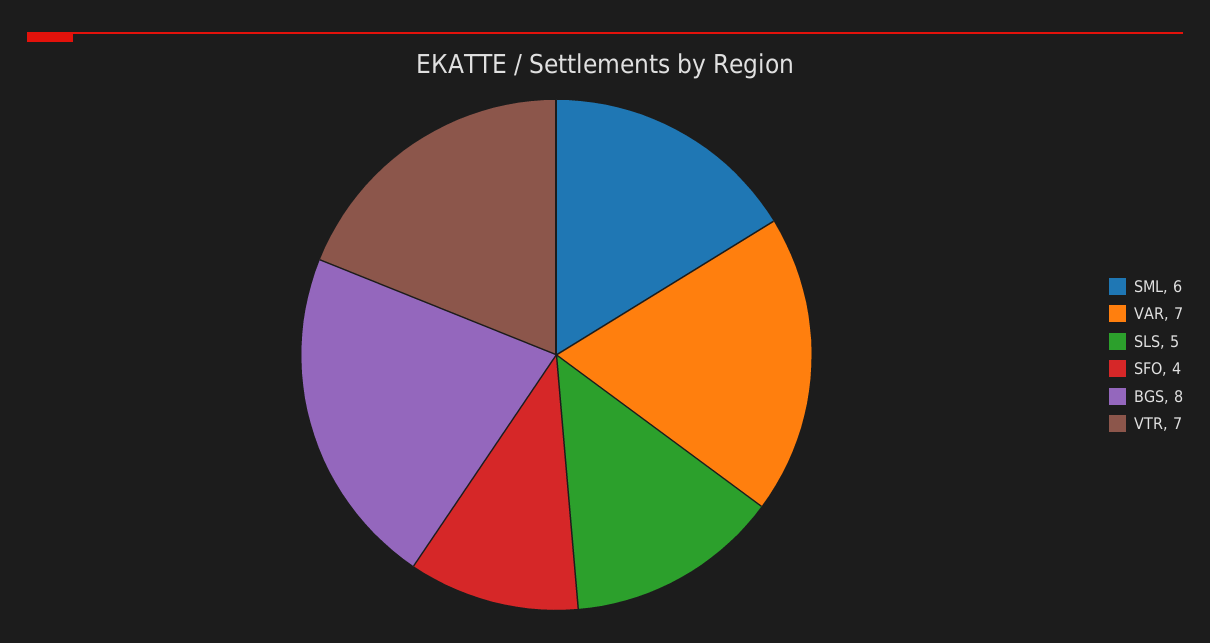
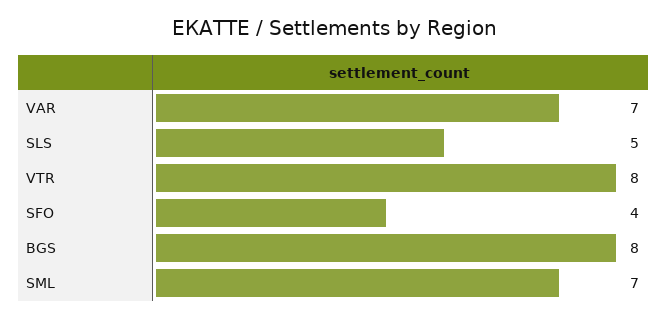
SML: 6 -> 7
VTR: 7 -> 8

